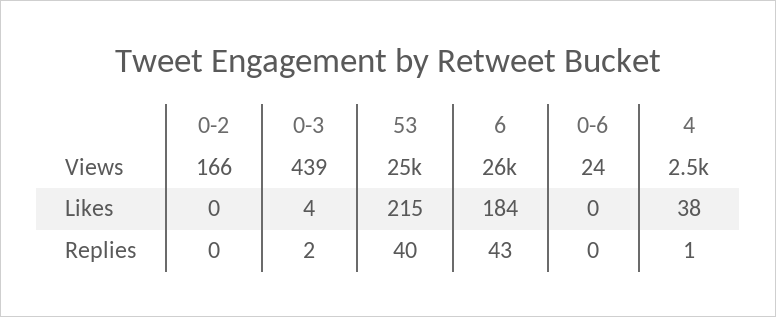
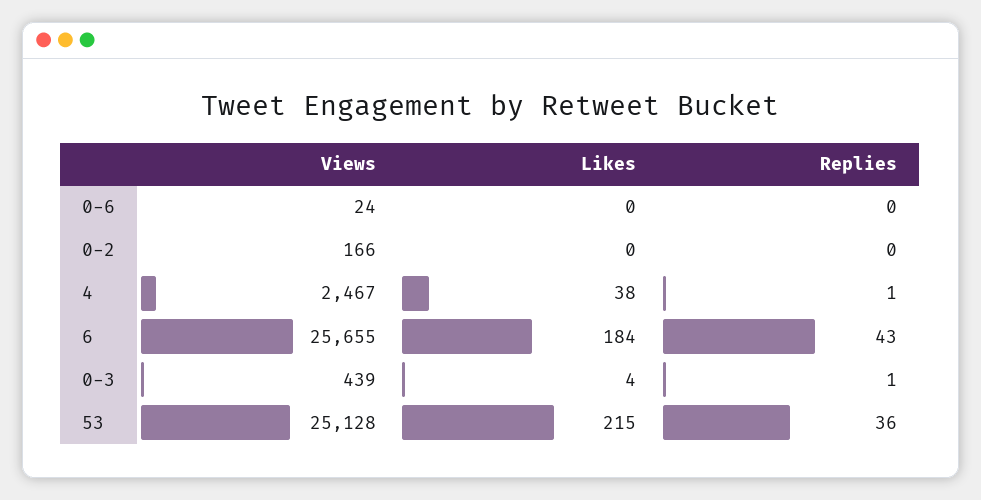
0-3, Replies: 2 -> 1
53, Replies: 40 -> 36

